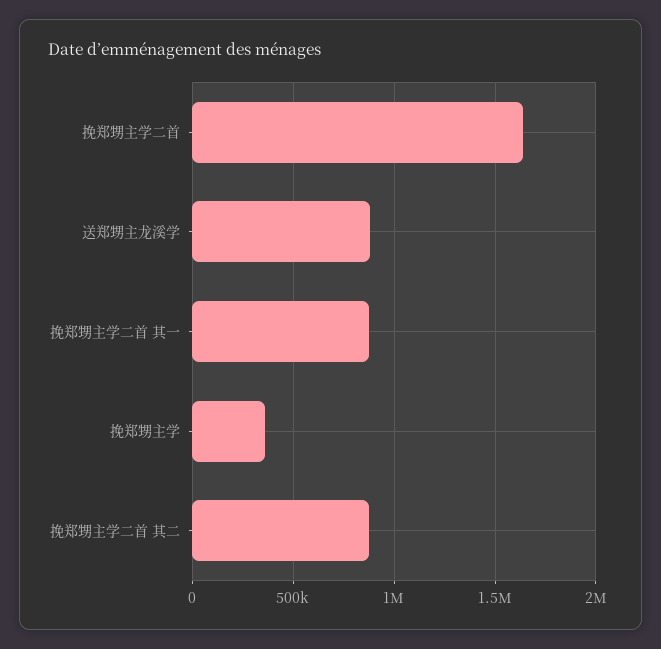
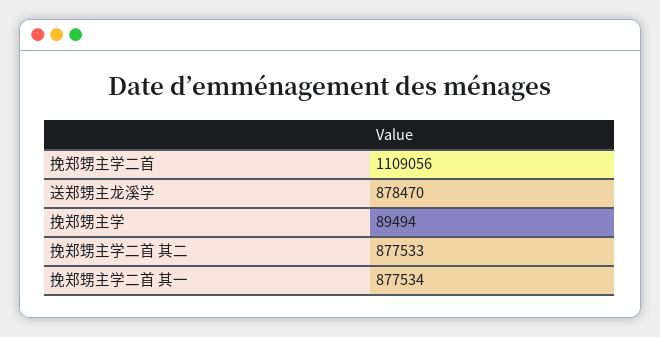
挽郑甥主学二首: 1650000 -> 1109056
挽郑甥主学: 350000 -> 89494

